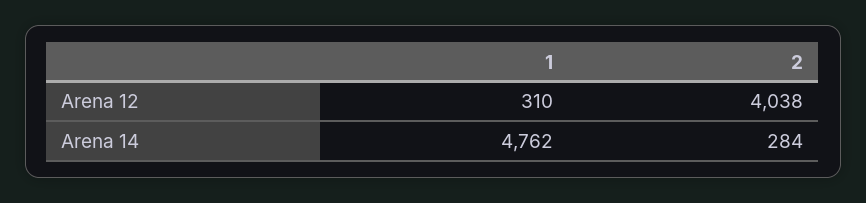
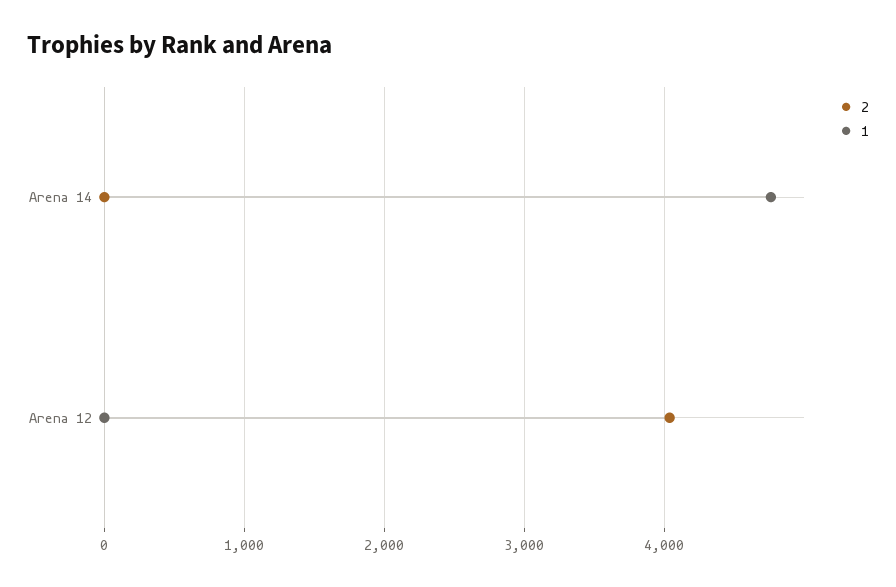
1, Arena 12: 310 -> 0
2, Arena 14: 284 -> 0

